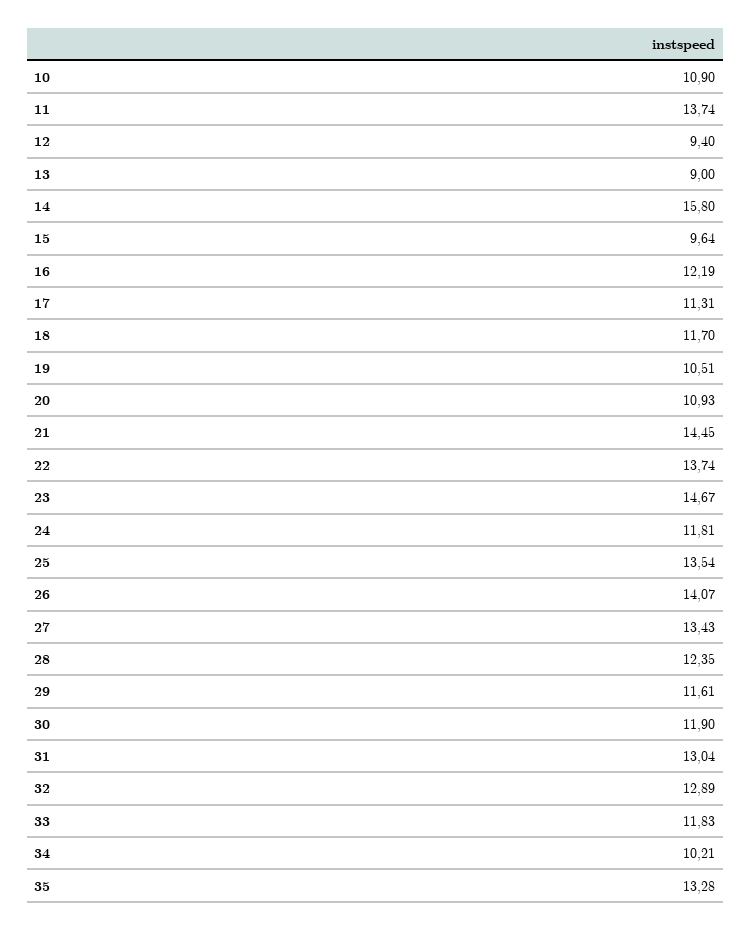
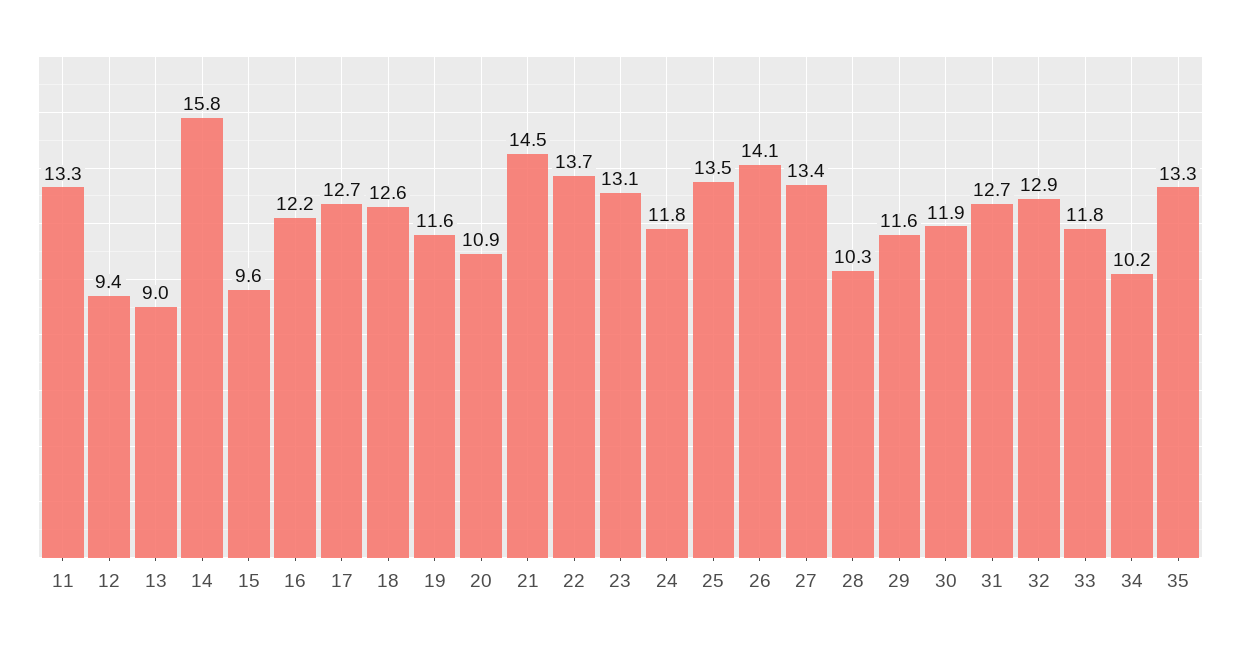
10: 10.9 -> none
11: 13.74 -> 13.3
17: 11.31 -> 12.7
18: 11.7 -> 12.6
19: 10.51 -> 11.6
23: 14.67 -> 13.1
28: 12.35 -> 10.3
31: 13.04 -> 12.7

